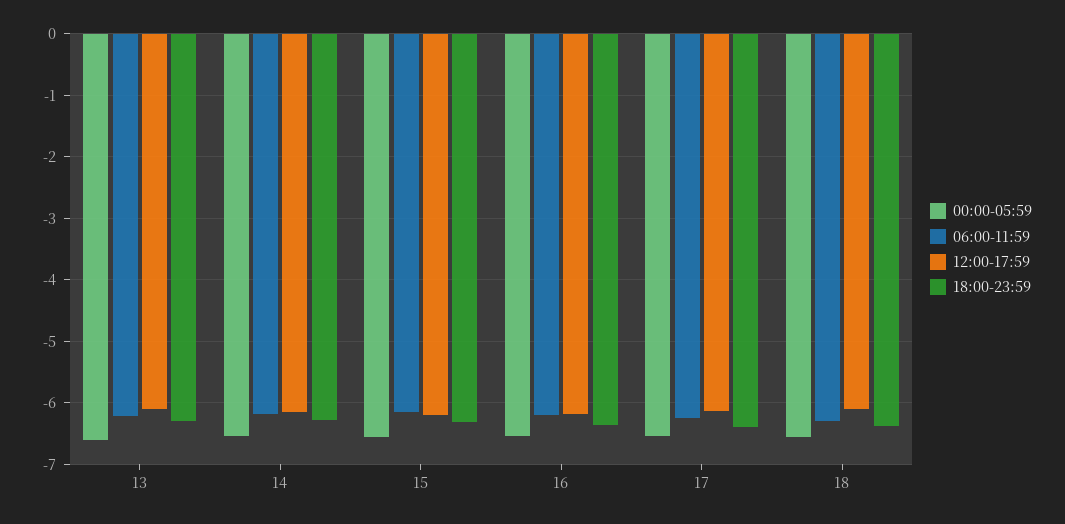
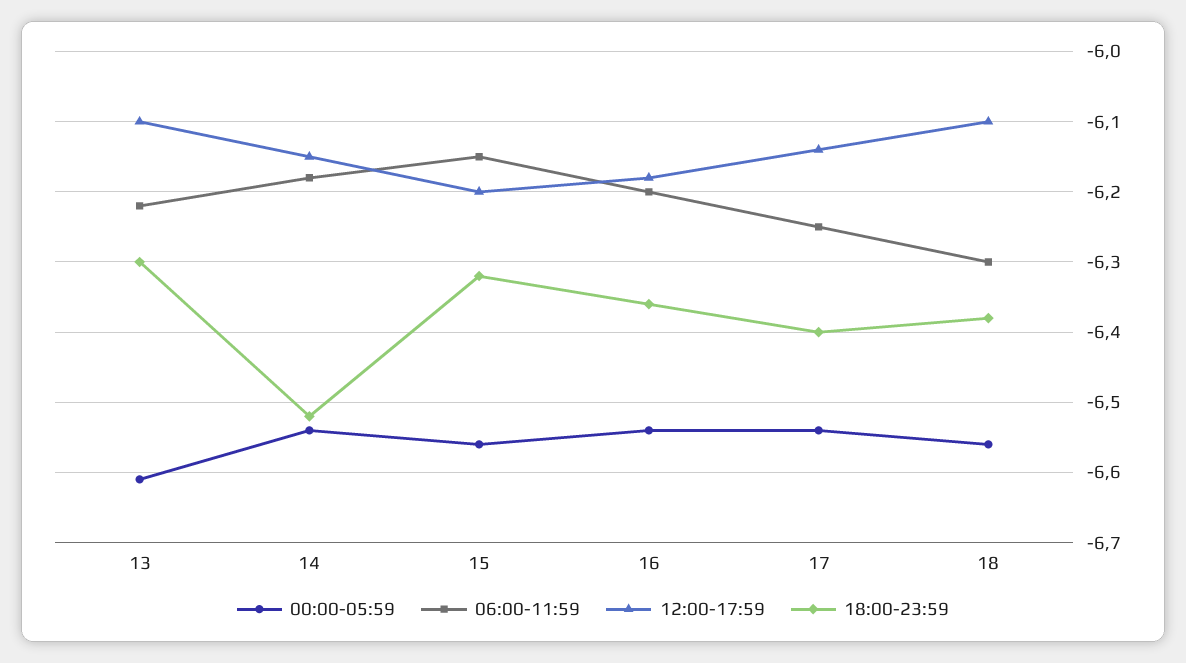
18:00-23:59, 14: -6.3 -> -6.52

